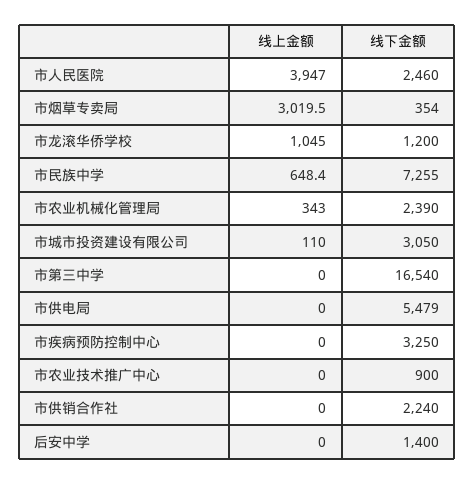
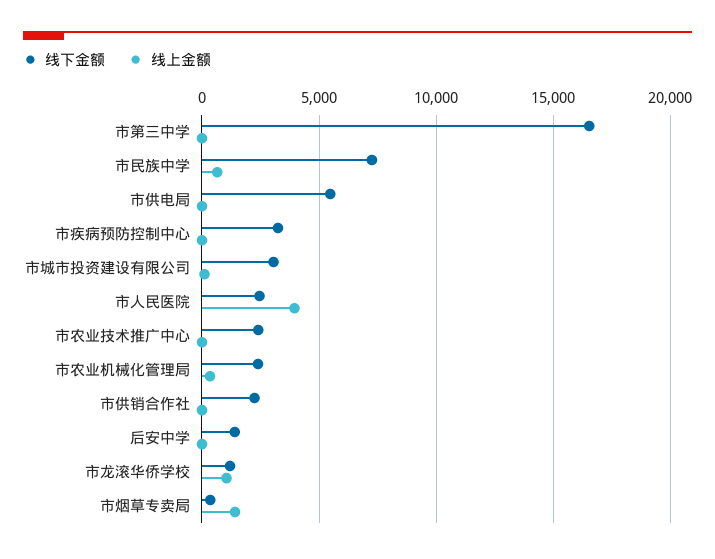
线上金额, 市烟草专卖局: 3019.5 -> 1500
线下金额, 市农业技术推广中心: 900 -> 2500

